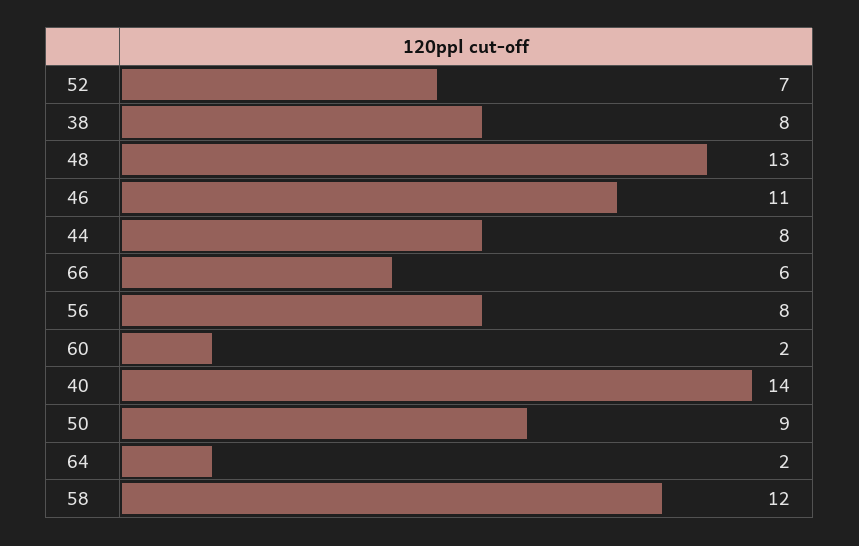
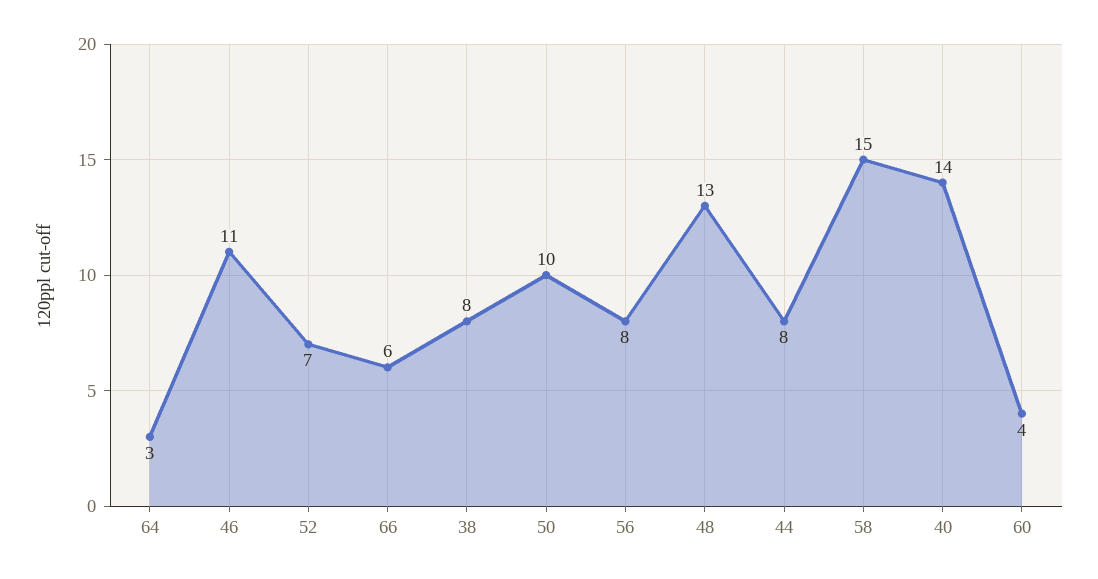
60: 2 -> 4
50: 9 -> 10
64: 2 -> 3
58: 12 -> 15

